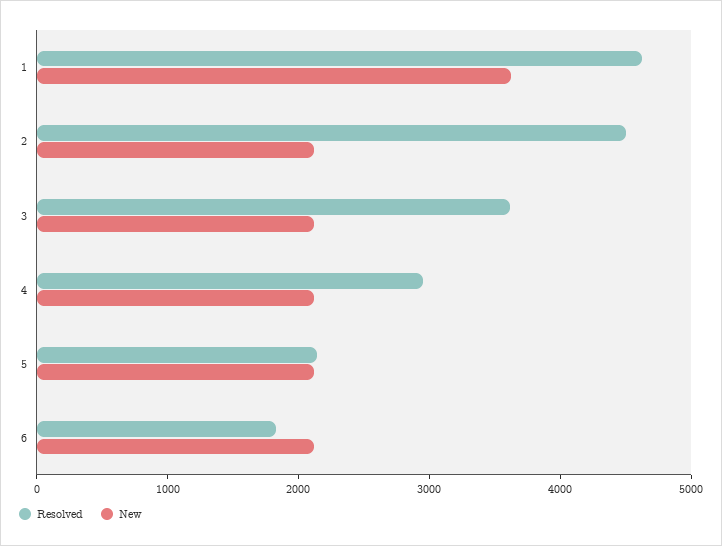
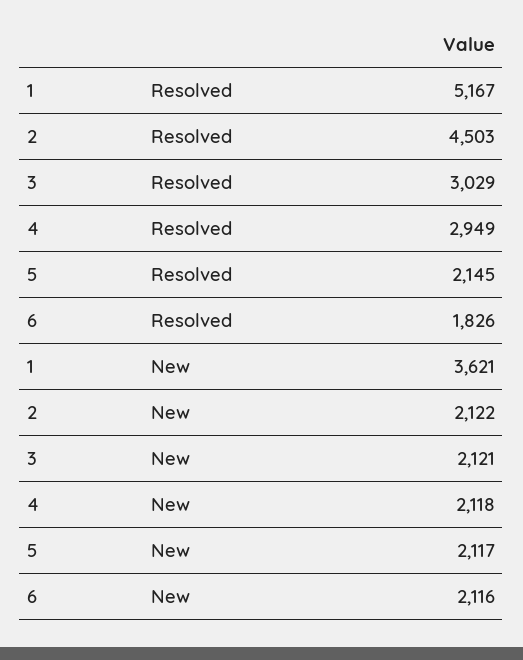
Resolved, 1: 4600 -> 5167
Resolved, 3: 3600 -> 3029

